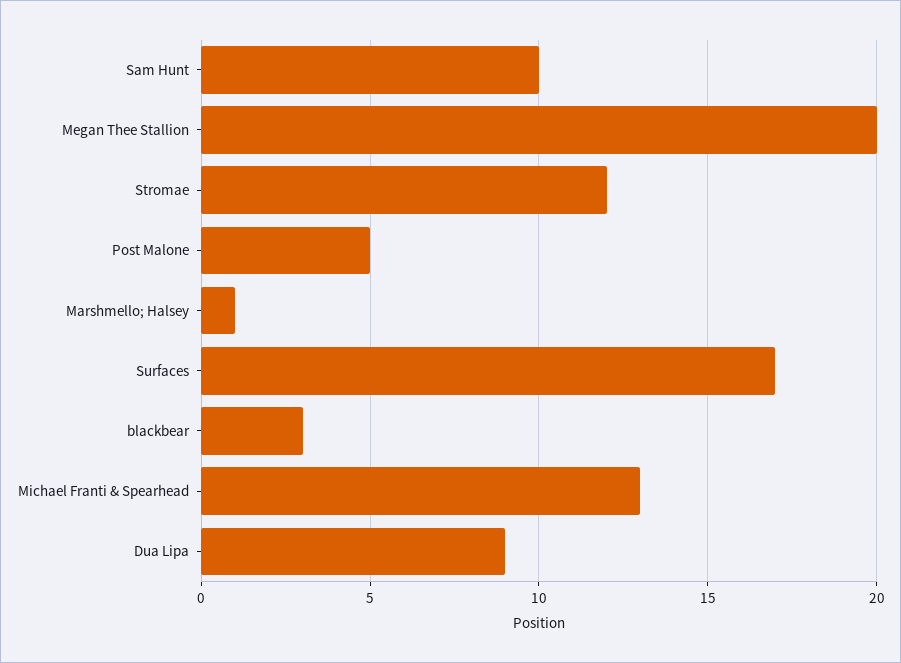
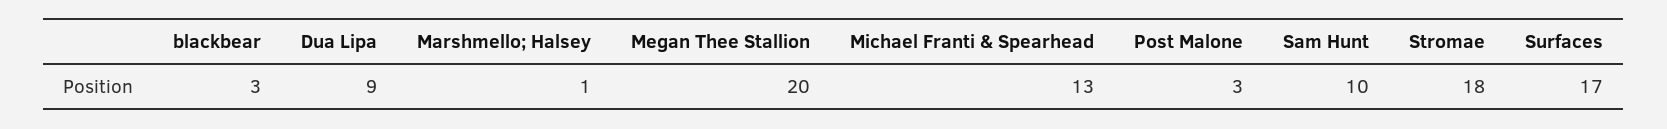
Stromae: 12 -> 18
Post Malone: 5 -> 3

